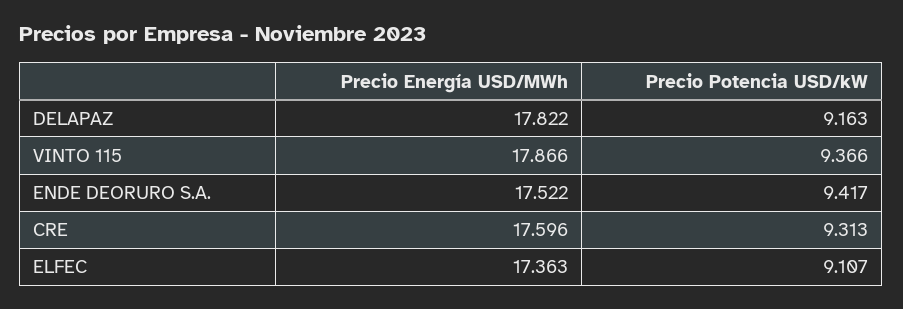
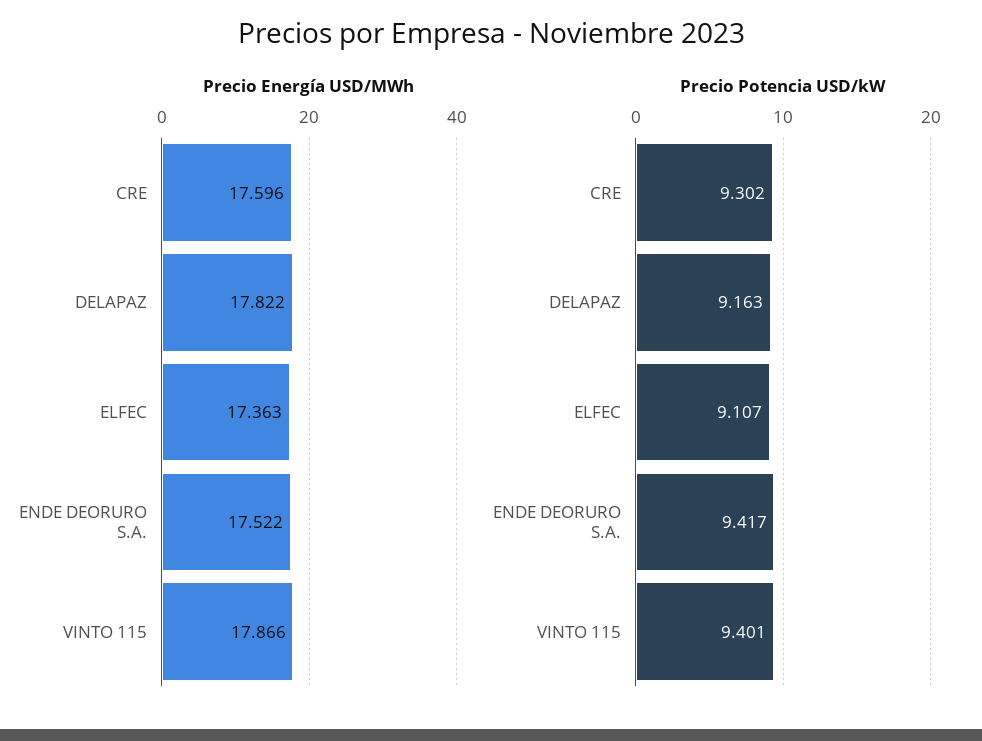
Precio Potencia USD/kW, VINTO 115: 9.366 -> 9.401
Precio Potencia USD/kW, CRE: 9.313 -> 9.302

